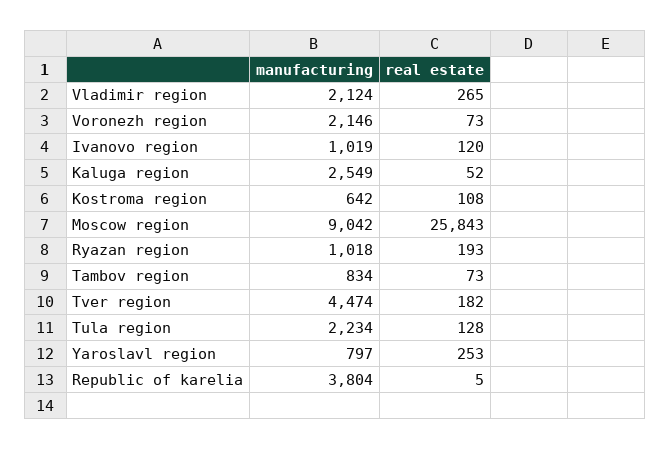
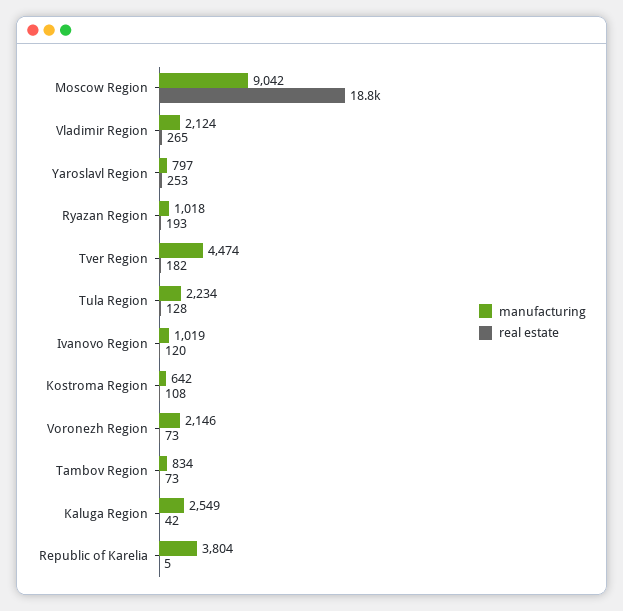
real estate, Kaluga region: 52 -> 42
real estate, Moscow region: 25843 -> 18800

